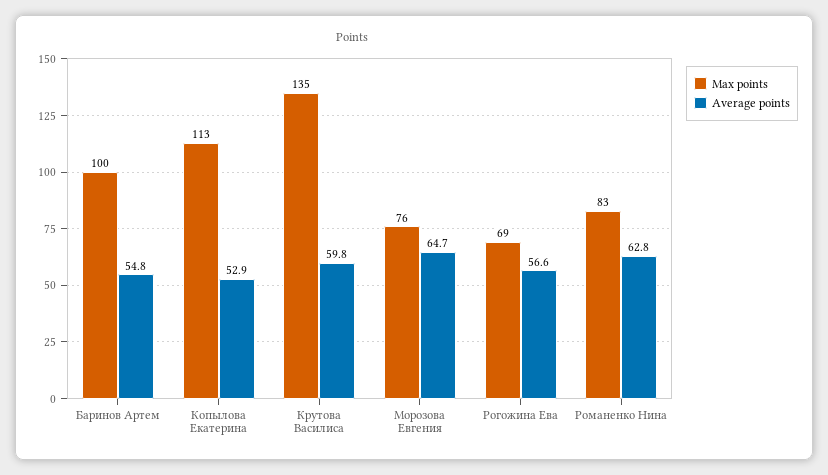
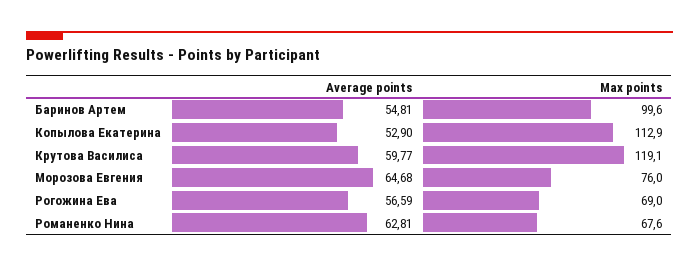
Max points, Крутова Василиса: 135 -> 119.1
Max points, Романенко Нина: 83 -> 67.6

